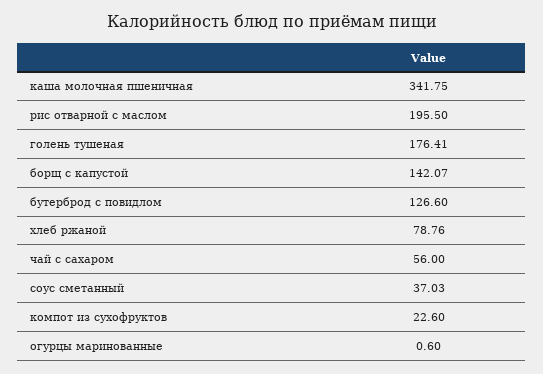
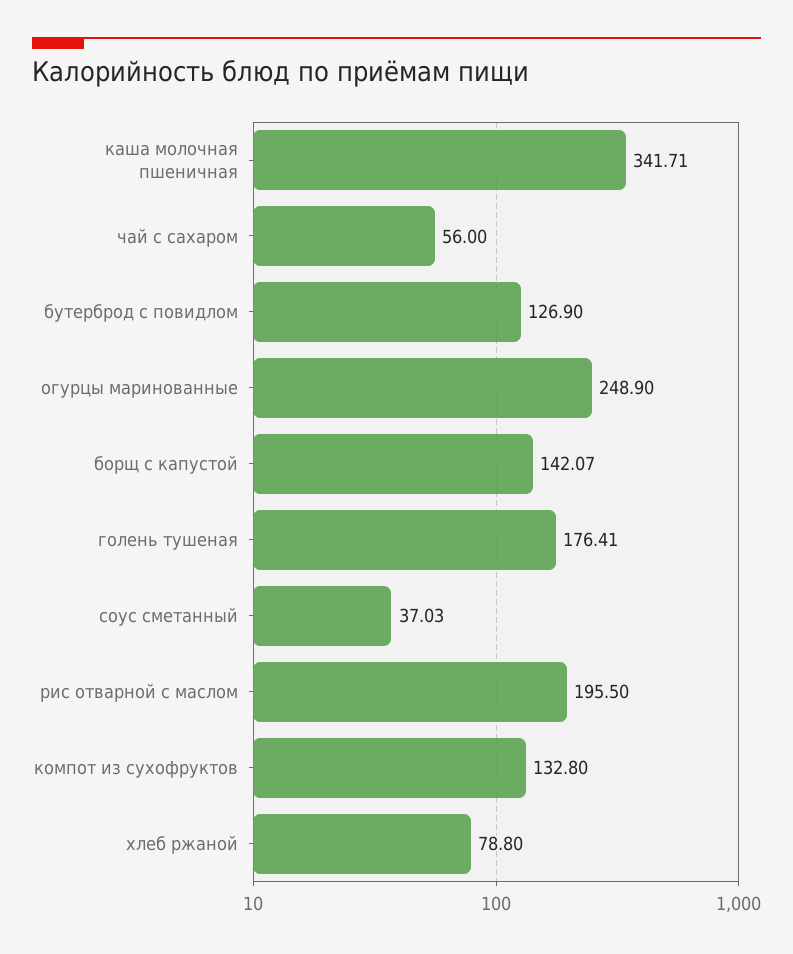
каша молочная пшеничная: 341.75 -> 341.71
бутерброд с повидлом: 126.6 -> 126.9
хлеб ржаной: 78.76 -> 78.8
компот из сухофруктов: 22.6 -> 132.8
огурцы маринованные: 0.6 -> 248.9

